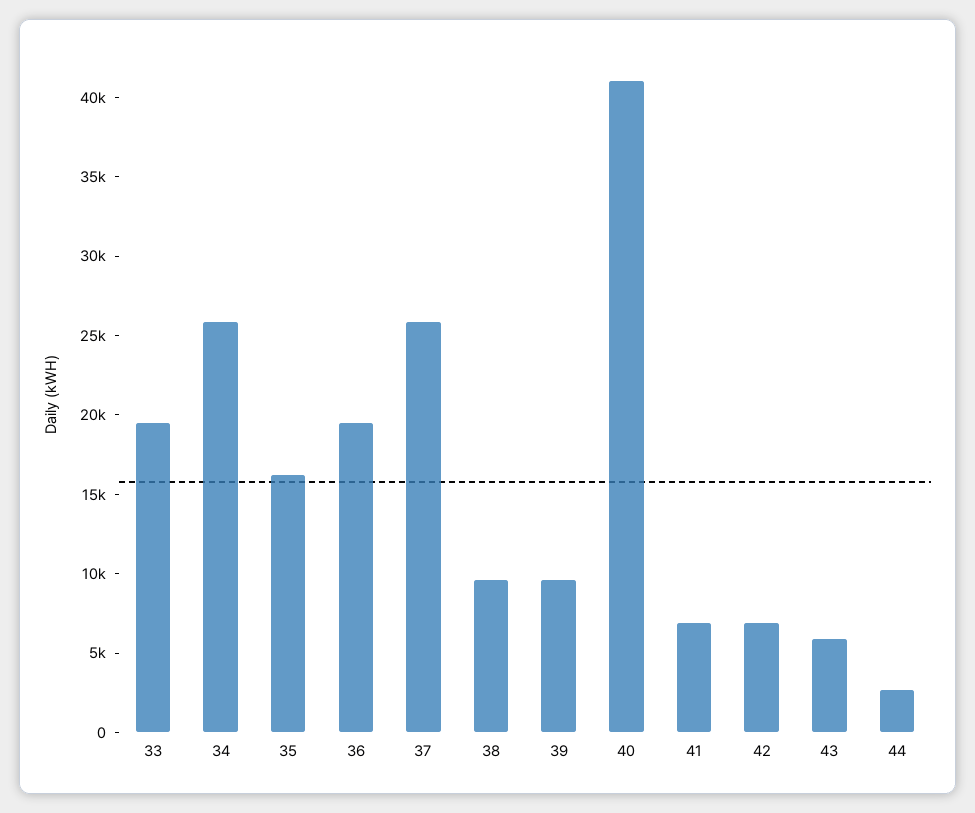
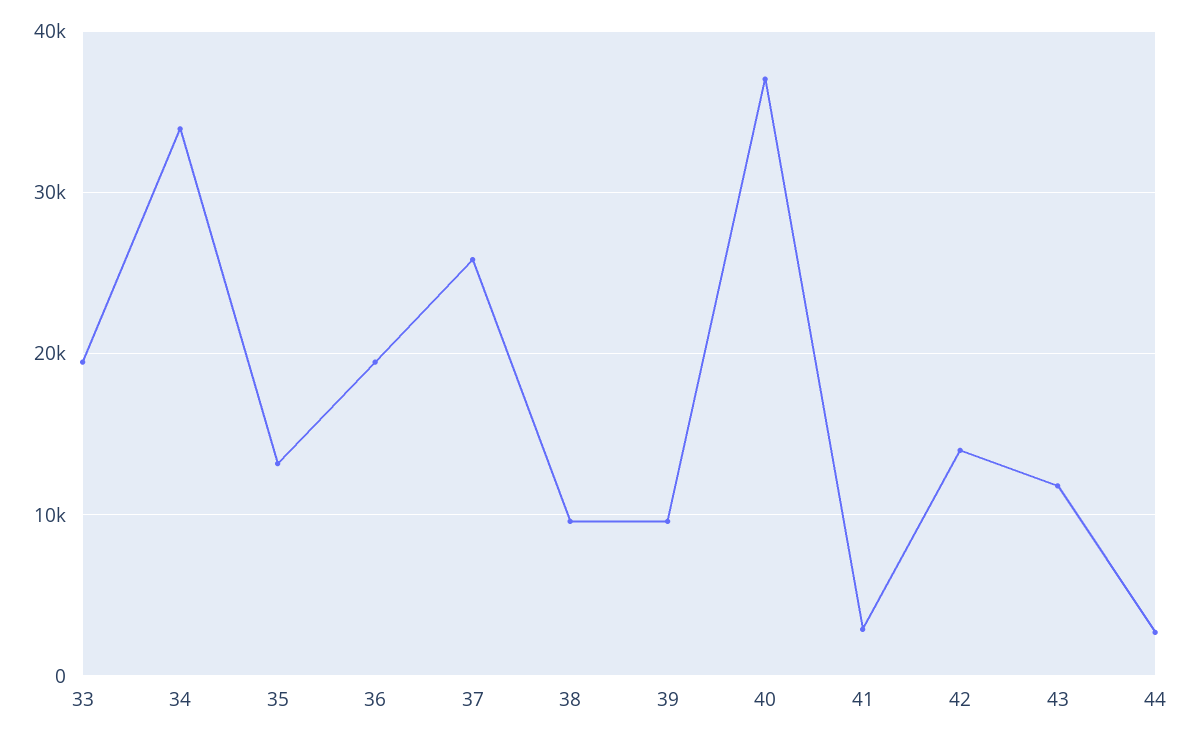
34: 26000 -> 34000
35: 16000 -> 13000
40: 41000 -> 37000
41: 7000 -> 3000
42: 7000 -> 14000
43: 6000 -> 12000

